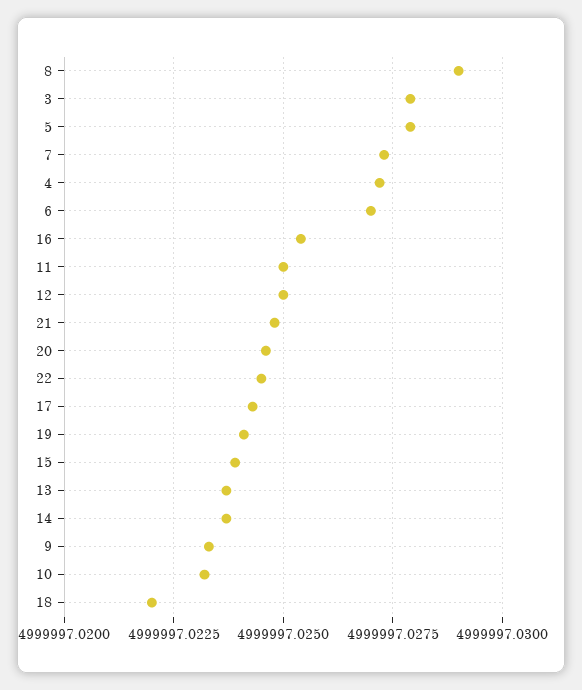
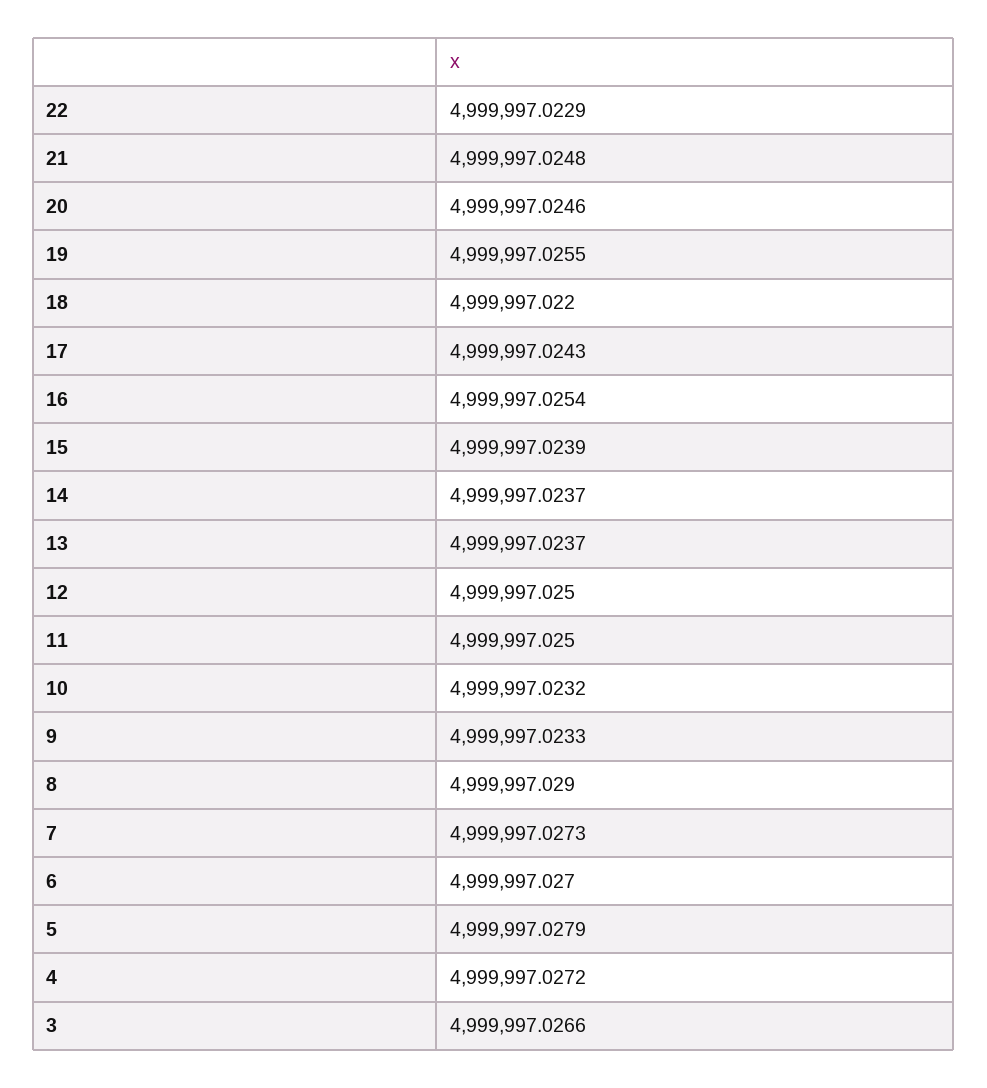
3: 4999997.028 -> 4999997.0266
22: 4999997.0245 -> 4999997.0229
19: 4999997.024 -> 4999997.0255

